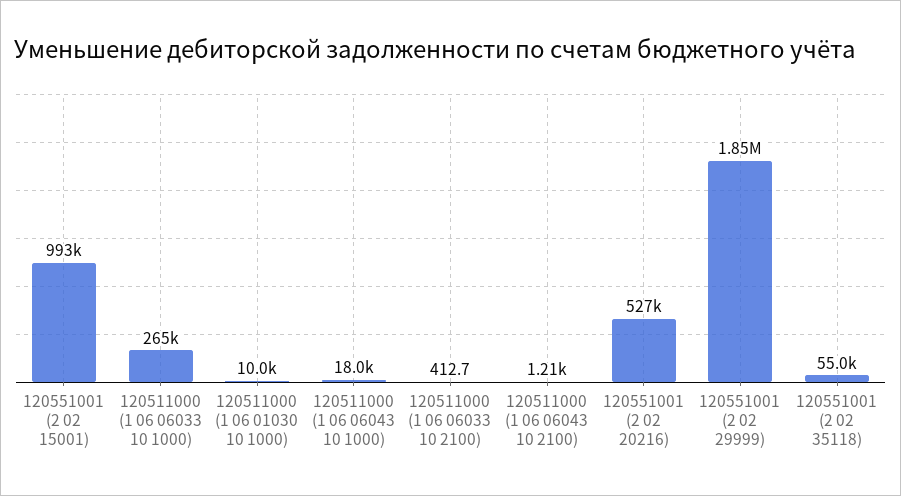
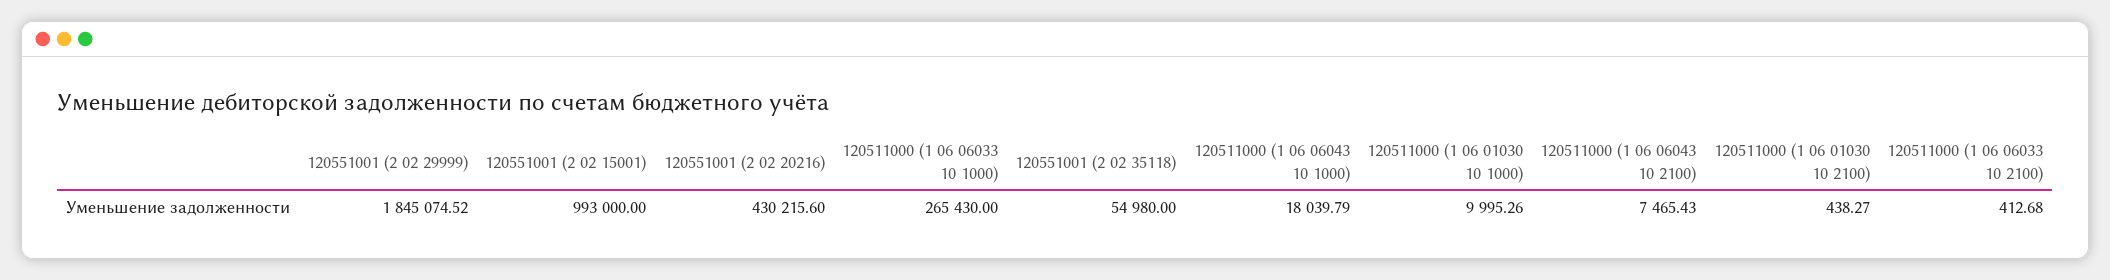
120511000 (1 06 06043 10 2100): 1210 -> 7465.43
120551001 (2 02 20216): 527000 -> 430215.6
120511000 (1 06 01030 10 2100): none -> 438.27

